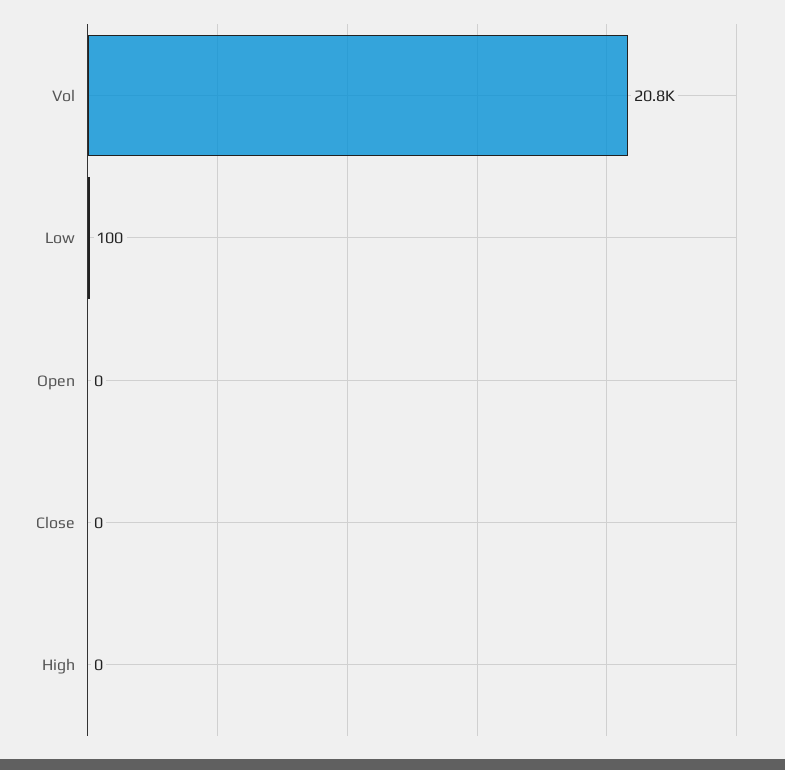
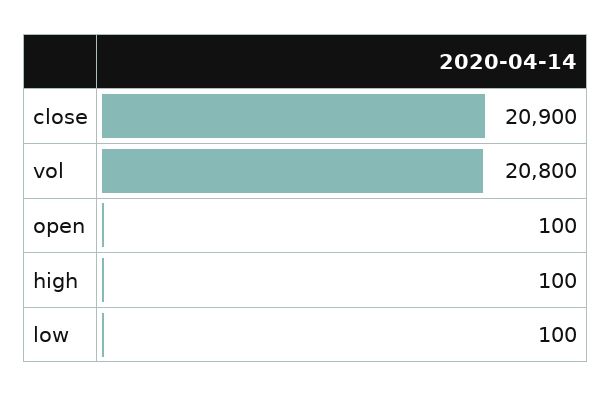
Open: 0 -> 100
Close: 0 -> 20900
High: 0 -> 100

